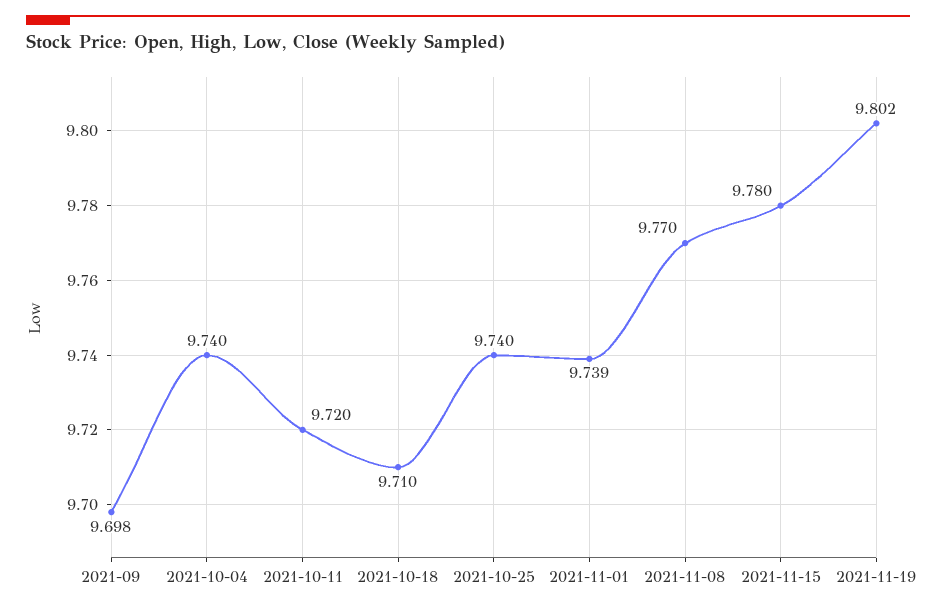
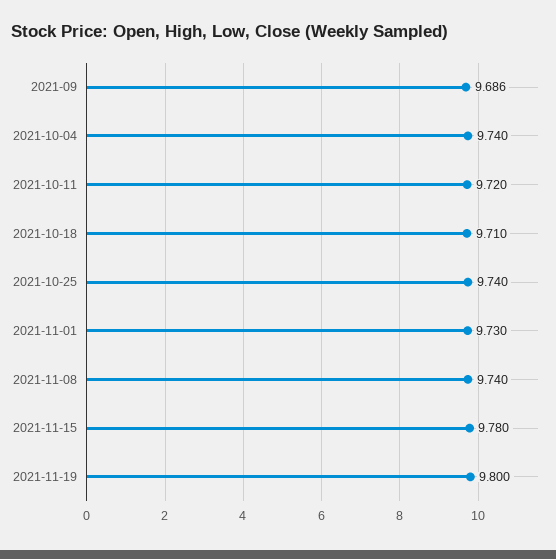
2021-09: 9.698 -> 9.686
2021-11-01: 9.739 -> 9.73
2021-11-08: 9.77 -> 9.74
2021-11-19: 9.802 -> 9.8

